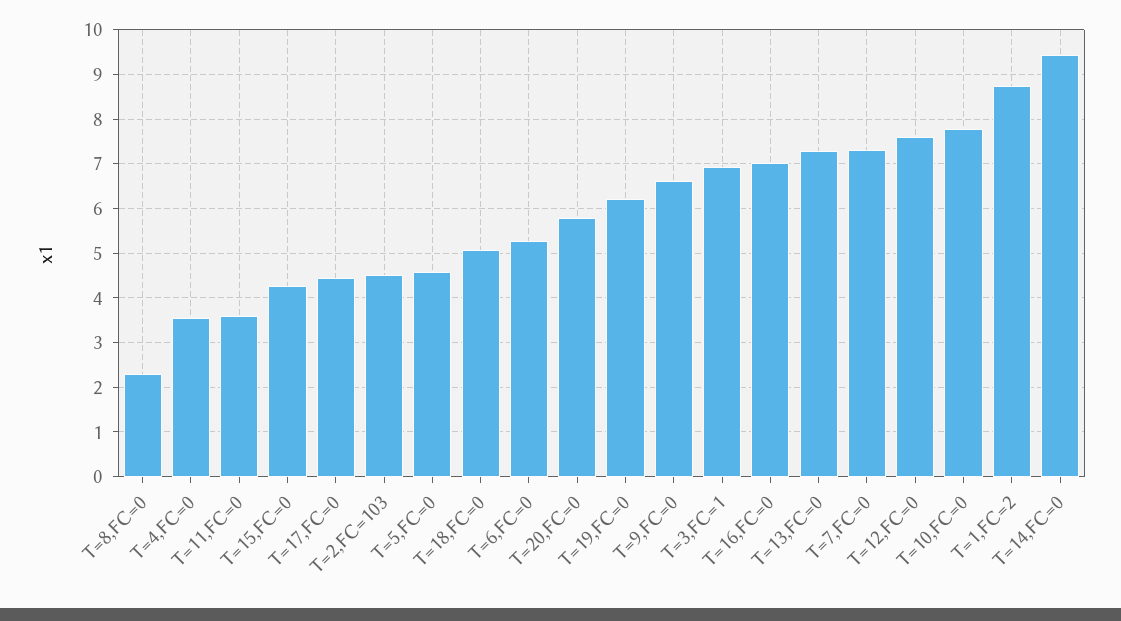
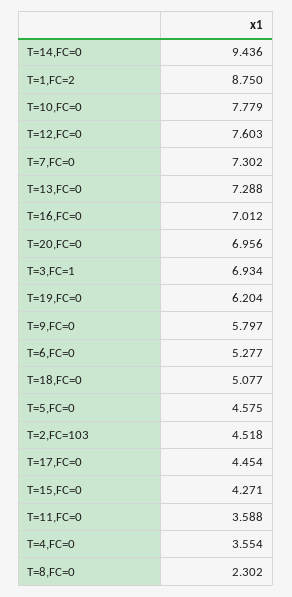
T=20,FC=0: 5.8 -> 6.956
T=9,FC=0: 6.6 -> 5.797

